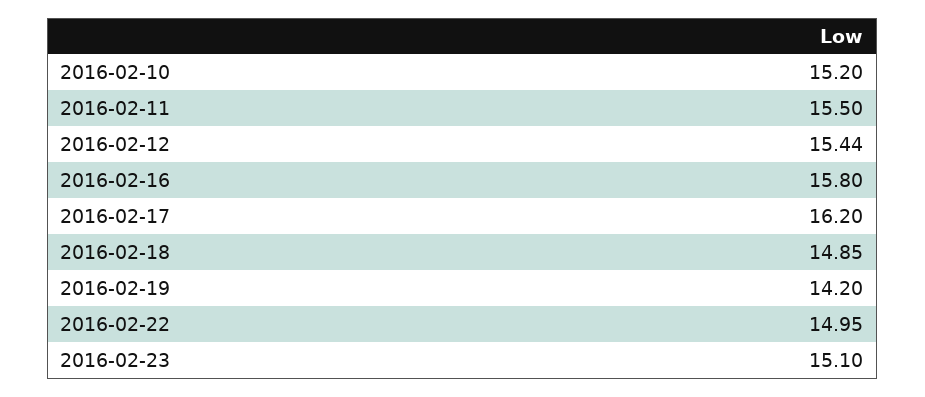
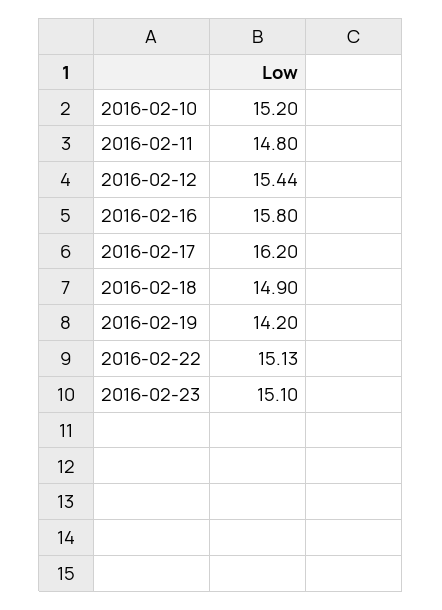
2016-02-11: 15.5 -> 14.8
2016-02-18: 14.85 -> 14.9
2016-02-22: 14.95 -> 15.13

